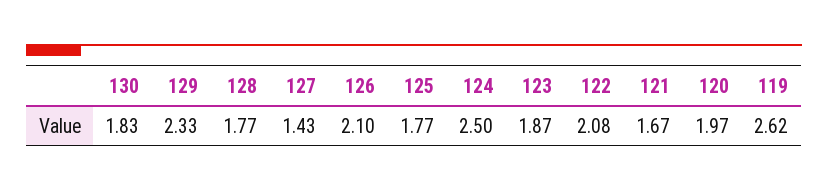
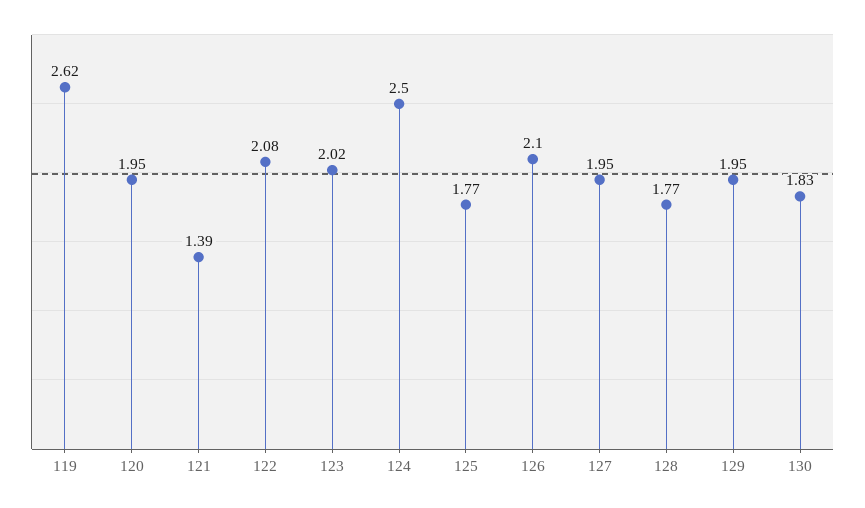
129: 2.33 -> 1.95
127: 1.43 -> 1.95
123: 1.87 -> 2.02
121: 1.67 -> 1.39
120: 1.97 -> 1.95

